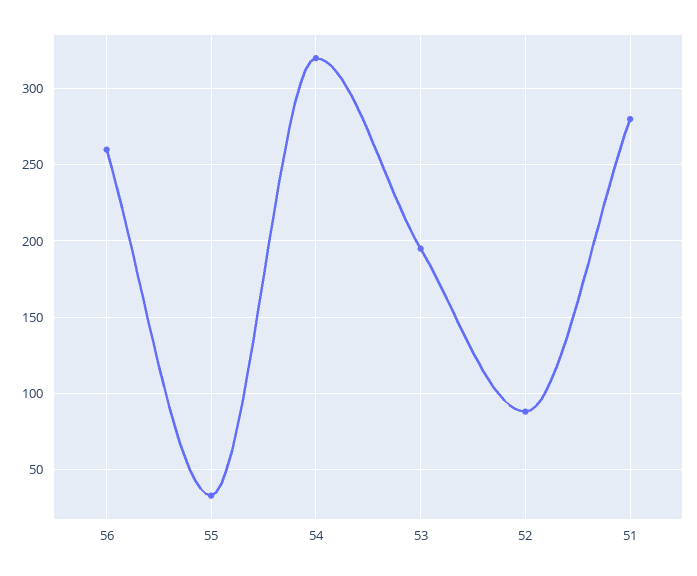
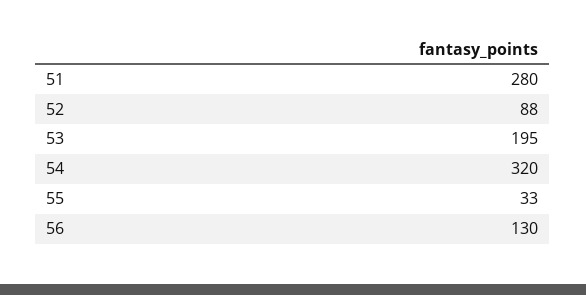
56: 260 -> 130

